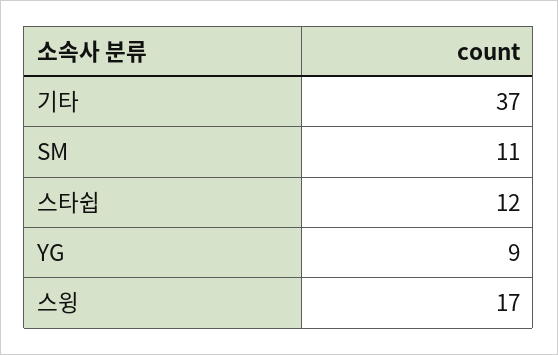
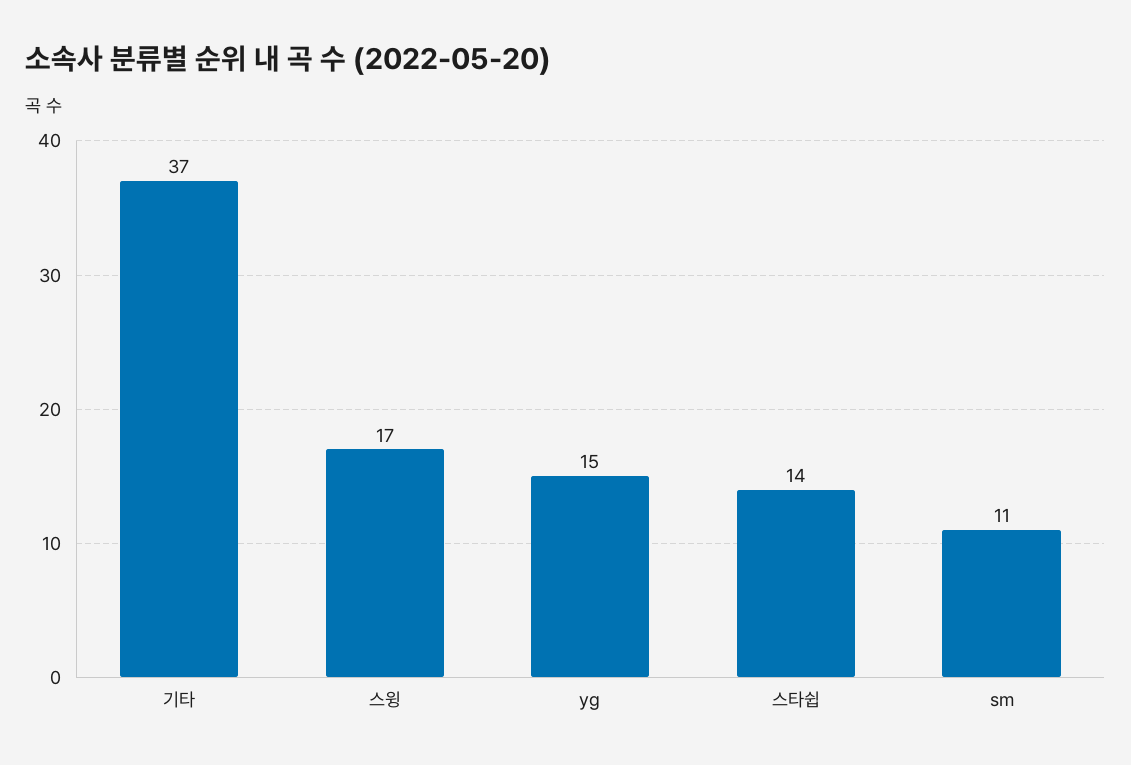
스타쉽: 12 -> 14
YG: 9 -> 15

